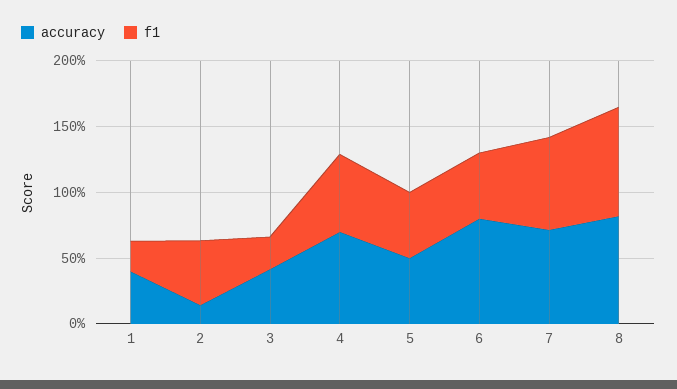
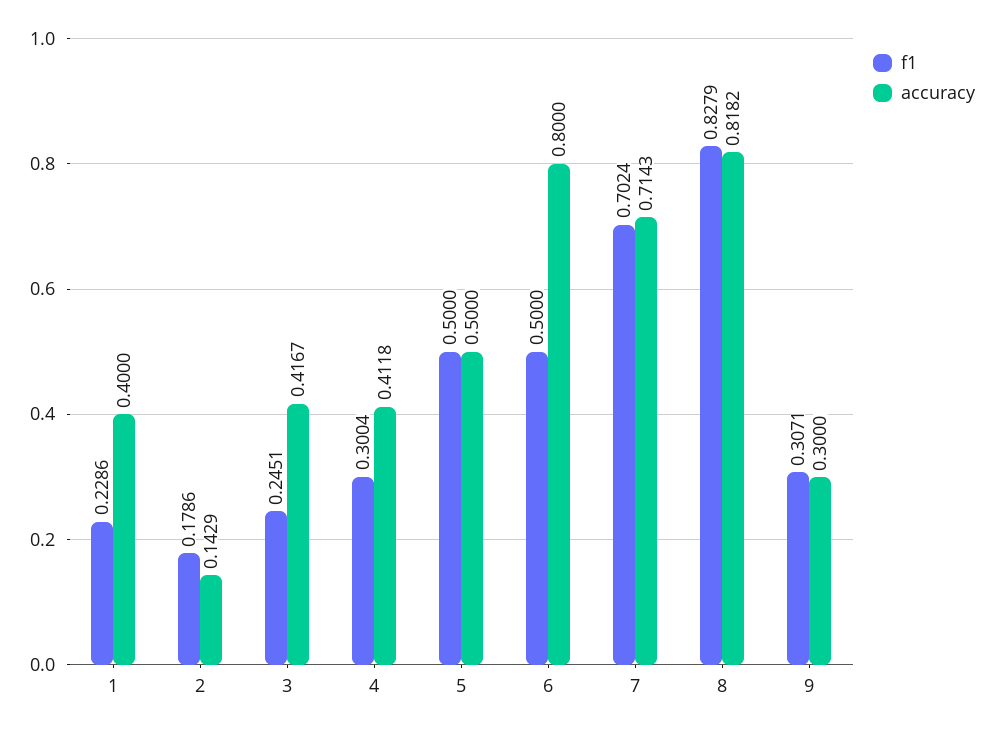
f1, 2: 0.5 -> 0.1786
accuracy, 4: 0.7 -> 0.4118
f1, 4: 0.6 -> 0.3004
f1, 9: none -> 0.3071
accuracy, 9: none -> 0.3

